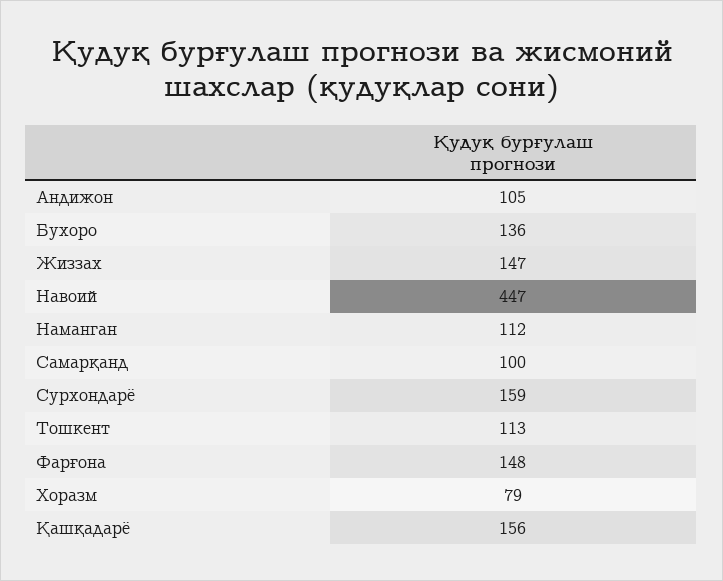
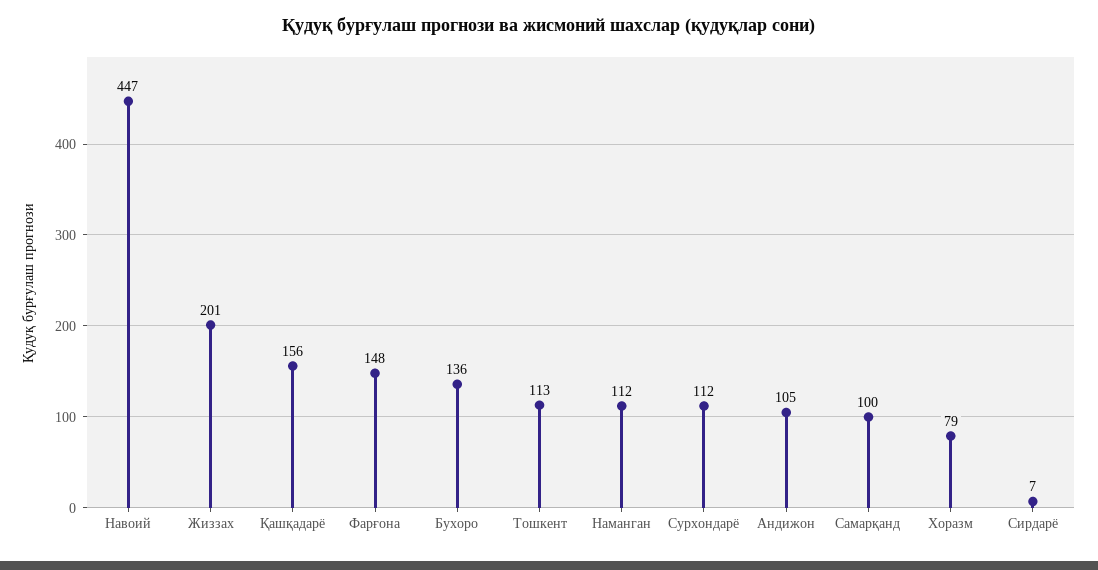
Жиззах: 147 -> 201
Сурхондарё: 159 -> 112
Сирдарё: none -> 7

